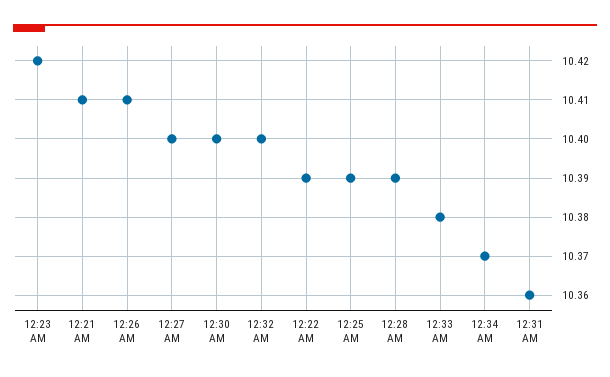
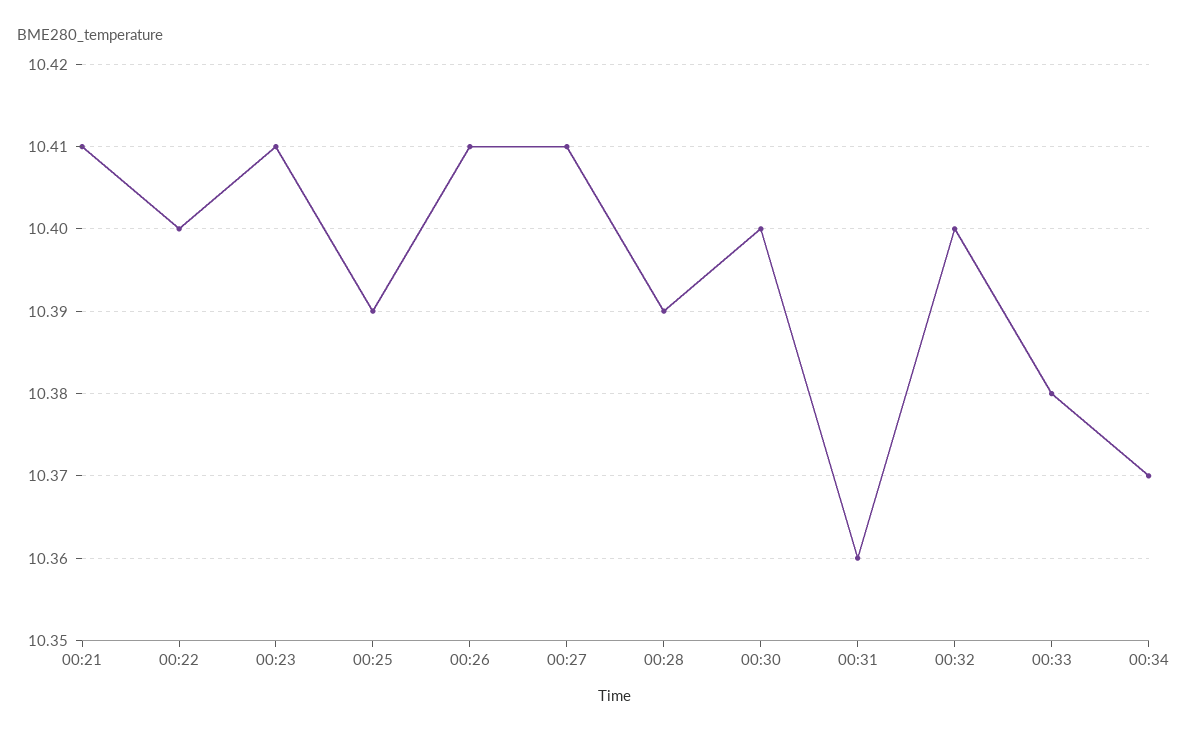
12:23 AM: 10.42 -> 10.41
12:27 AM: 10.4 -> 10.41
12:22 AM: 10.39 -> 10.4

